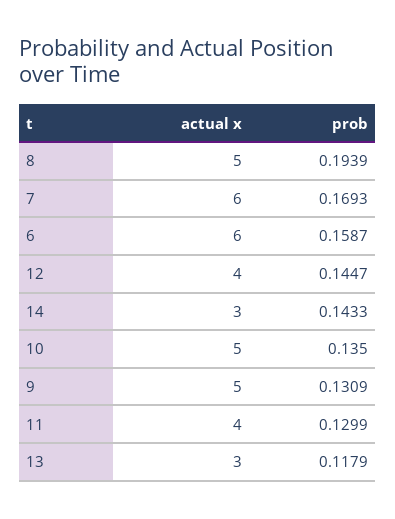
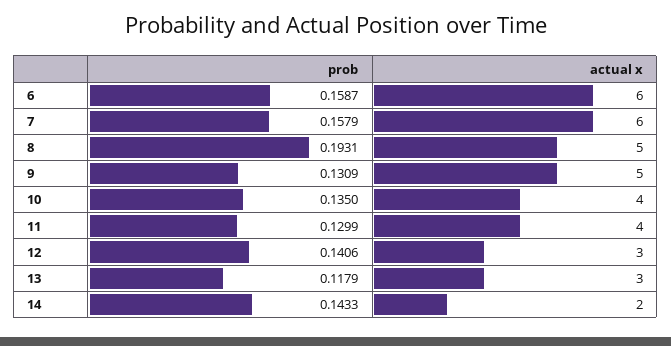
prob, 8: 0.1939 -> 0.1931
prob, 7: 0.1693 -> 0.1579
actual x, 12: 4 -> 3
prob, 12: 0.1447 -> 0.1406
actual x, 14: 3 -> 2
actual x, 10: 5 -> 4

